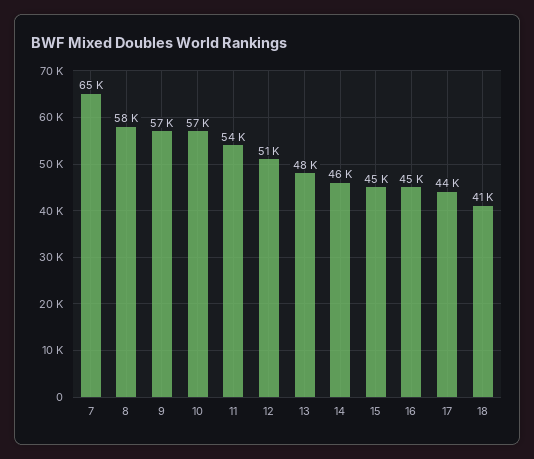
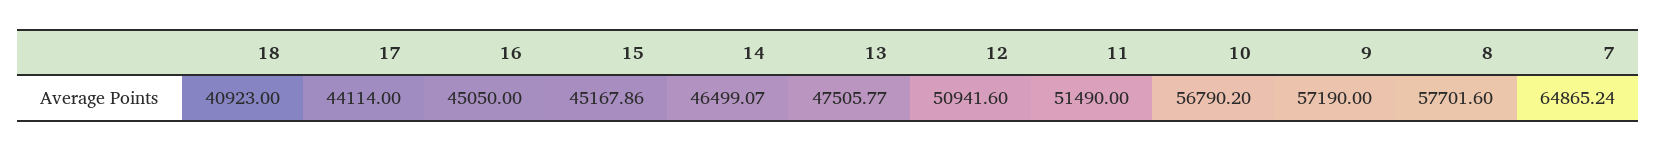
11: 54000 -> 51490

